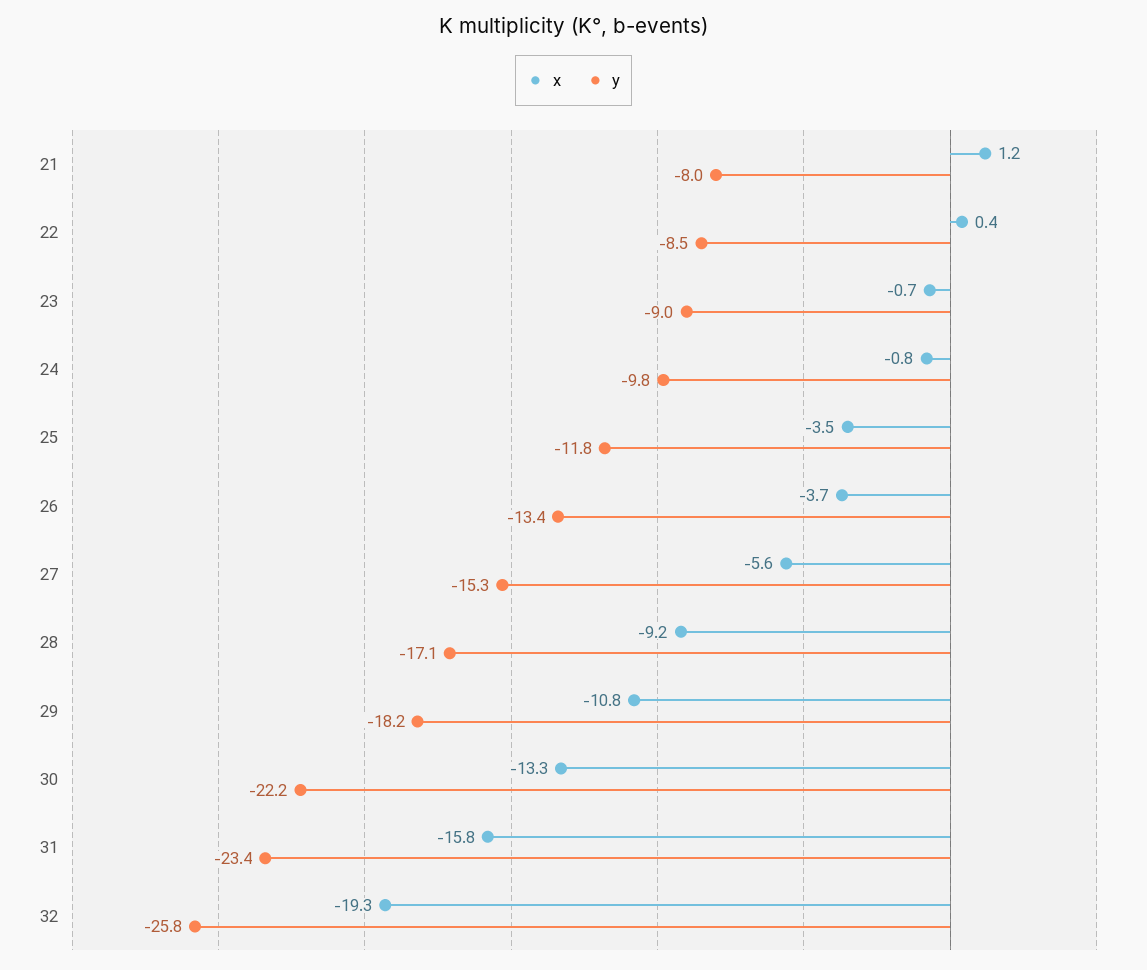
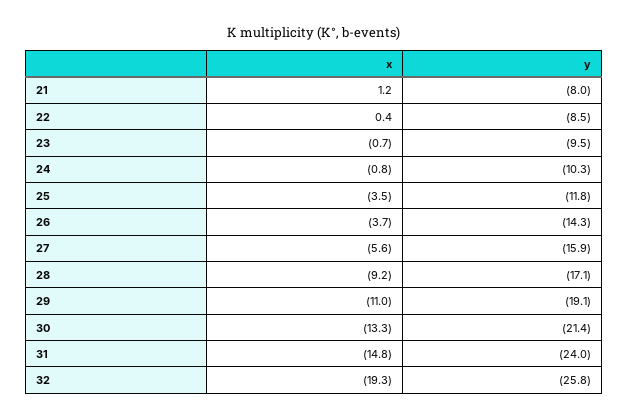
y, 23: -9 -> -9.5
y, 24: -9.8 -> -10.3
y, 26: -13.4 -> -14.3
y, 27: -15.3 -> -15.9
x, 29: -10.8 -> -11
y, 29: -18.2 -> -19.1
y, 30: -22.2 -> -21.4
x, 31: -15.8 -> -14.8
y, 31: -23.4 -> -24

